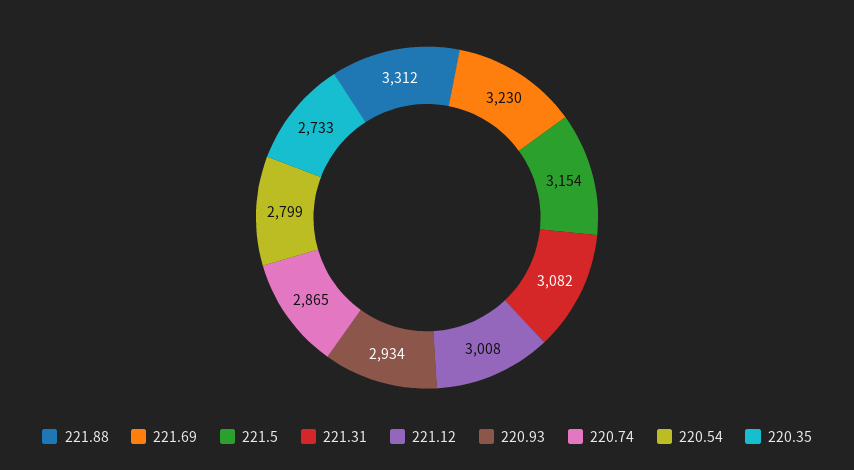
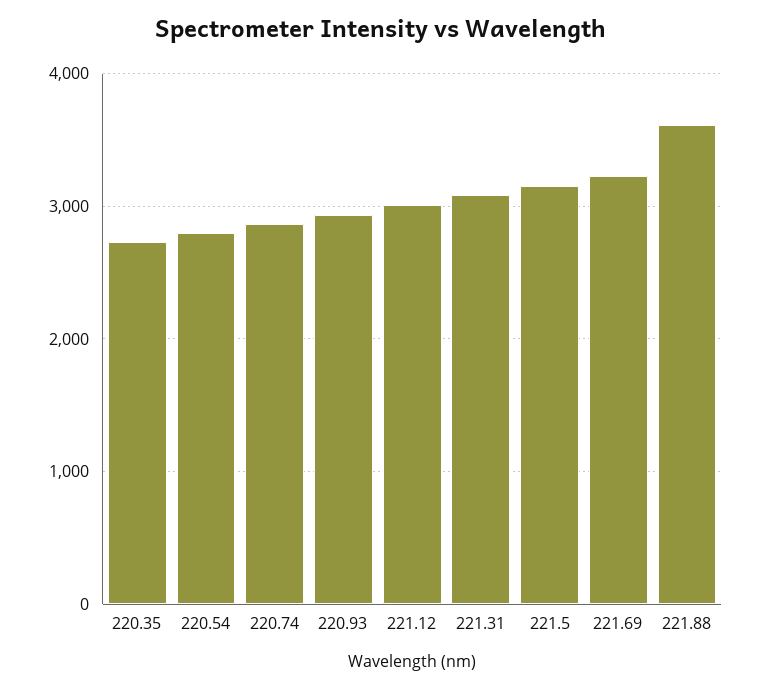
221.88: 3312 -> 3600

